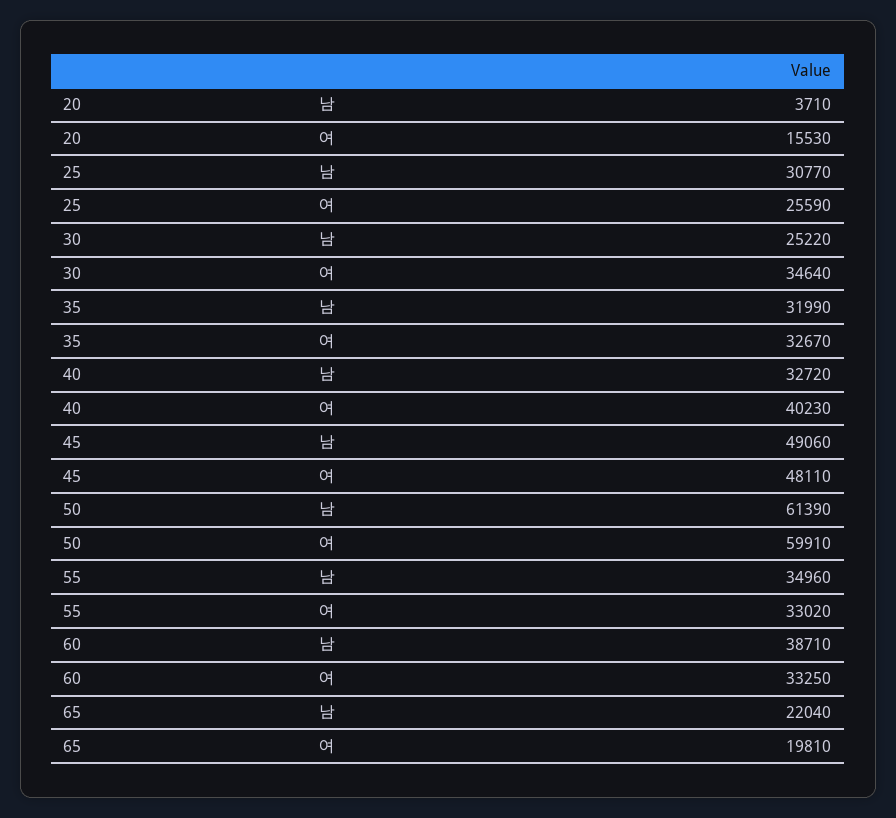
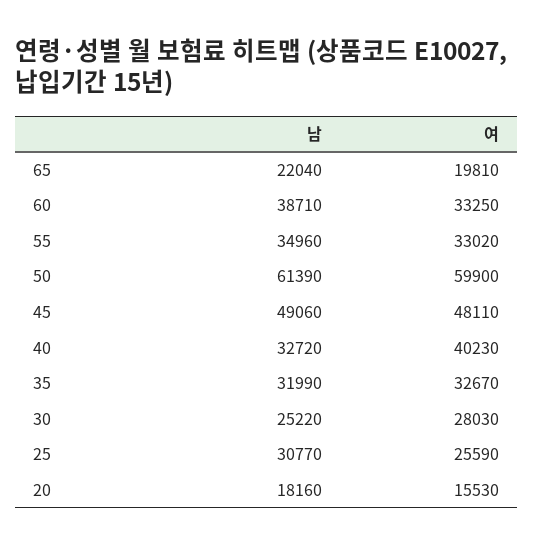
20, 남: 3710 -> 18160
30, 여: 34640 -> 28030
50, 여: 59910 -> 59900

